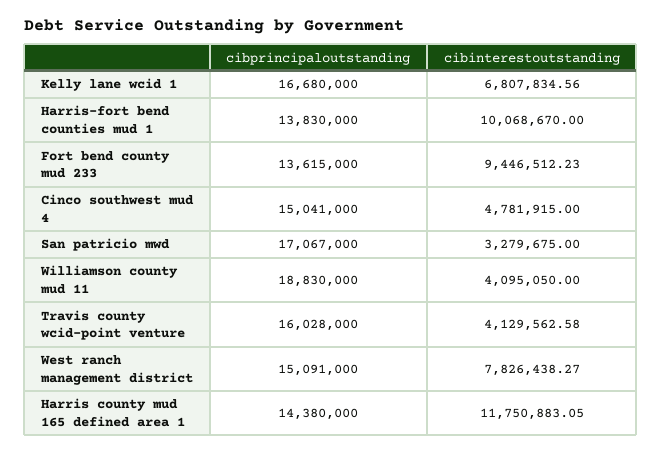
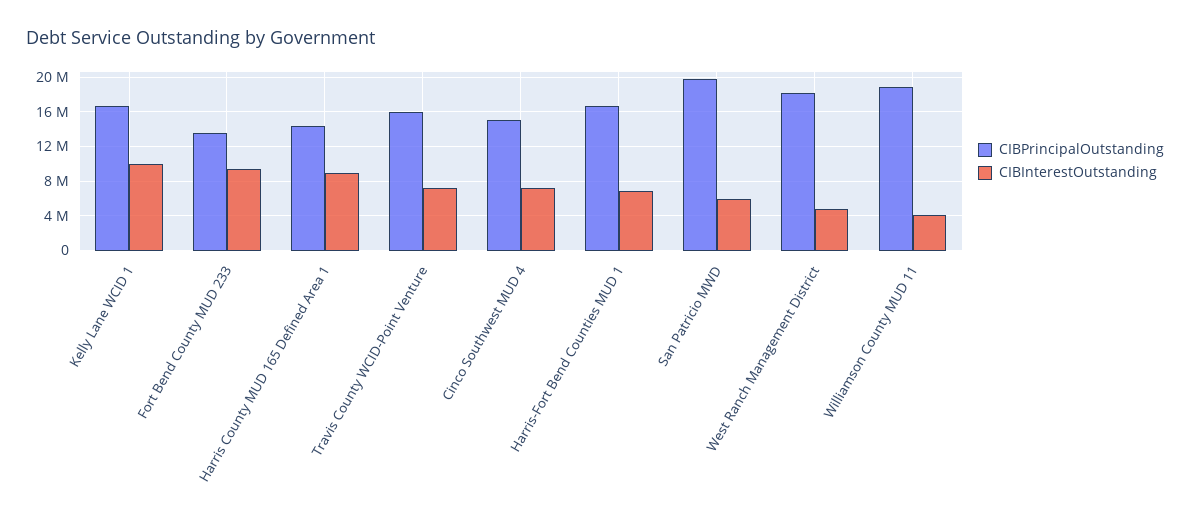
cibinterestoutstanding, Kelly lane wcid 1: 6807834.56 -> 10000000
cibprincipaloutstanding, Harris-fort bend counties mud 1: 13830000 -> 17000000
cibinterestoutstanding, Harris-fort bend counties mud 1: 10068670 -> 7000000
cibinterestoutstanding, Cinco southwest mud 4: 4781915 -> 7000000
cibprincipaloutstanding, San patricio mwd: 17067000 -> 20000000
cibinterestoutstanding, San patricio mwd: 3279675 -> 6000000
cibinterestoutstanding, Travis county wcid-point venture: 4129562.58 -> 7000000
cibprincipaloutstanding, West ranch management district: 15091000 -> 18000000
cibinterestoutstanding, West ranch management district: 7826438.27 -> 5000000
cibinterestoutstanding, Harris county mud 165 defined area 1: 11750883.05 -> 9000000

